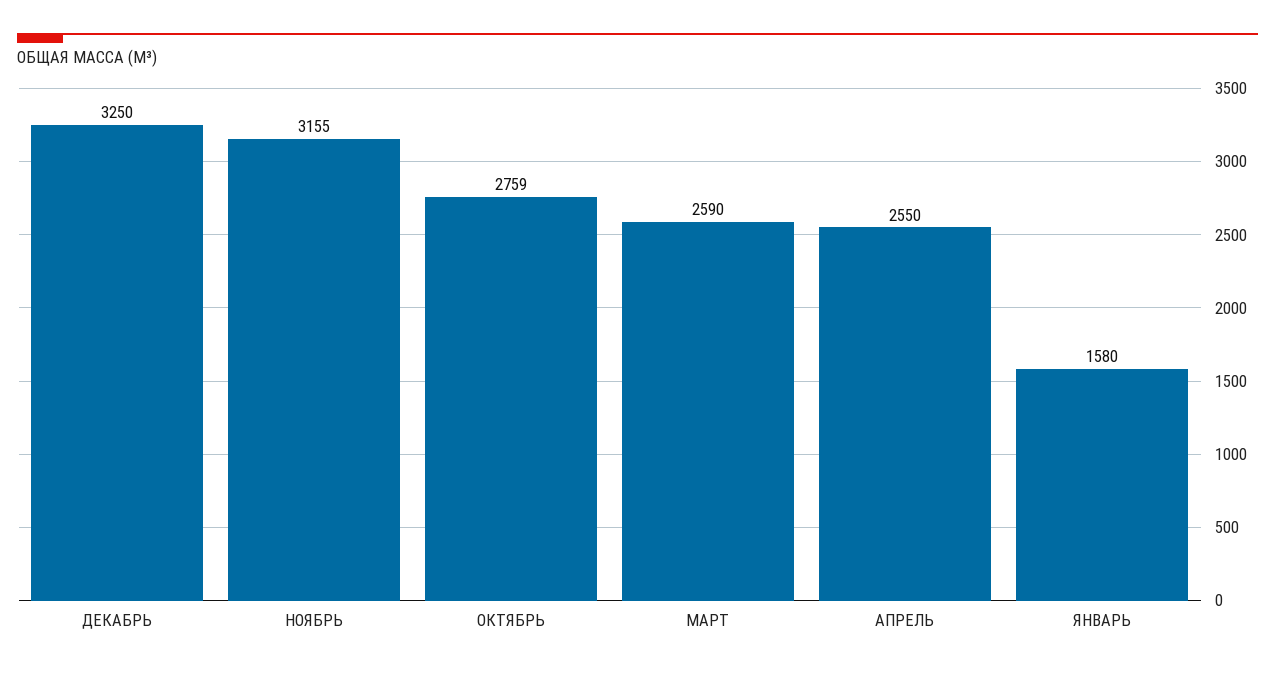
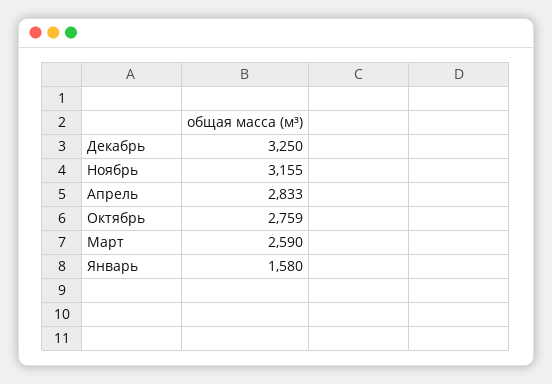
АПРЕЛЬ: 2550 -> 2833

